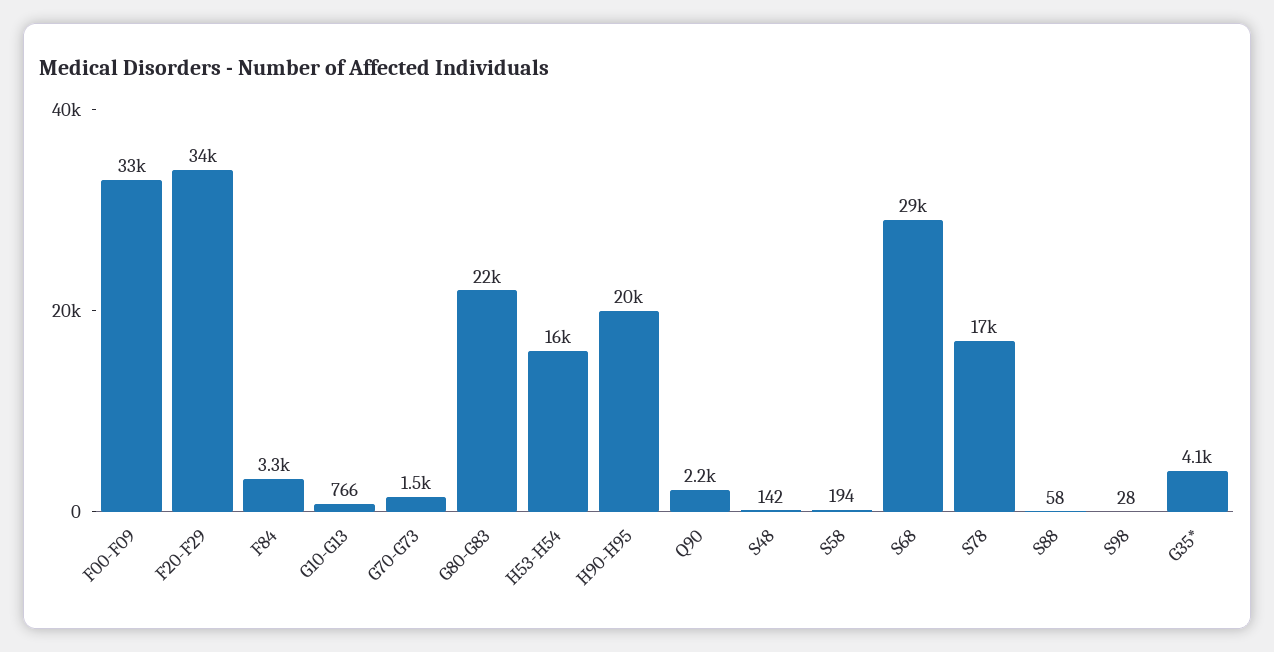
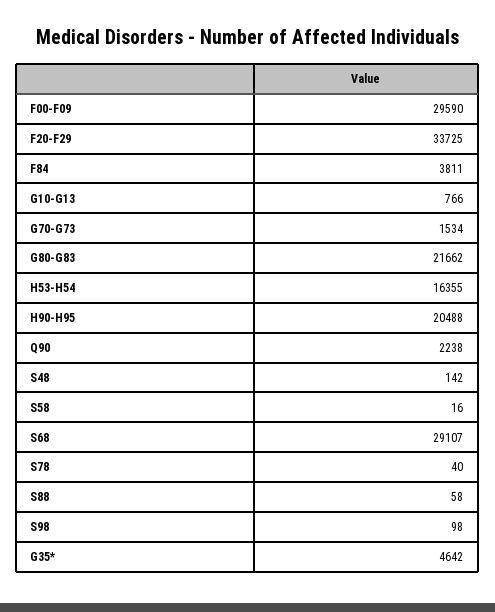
F00-F09: 33000 -> 29590
F84: 3300 -> 3811
S58: 194 -> 16
S78: 17000 -> 40
S98: 28 -> 98
G35*: 4100 -> 4642

